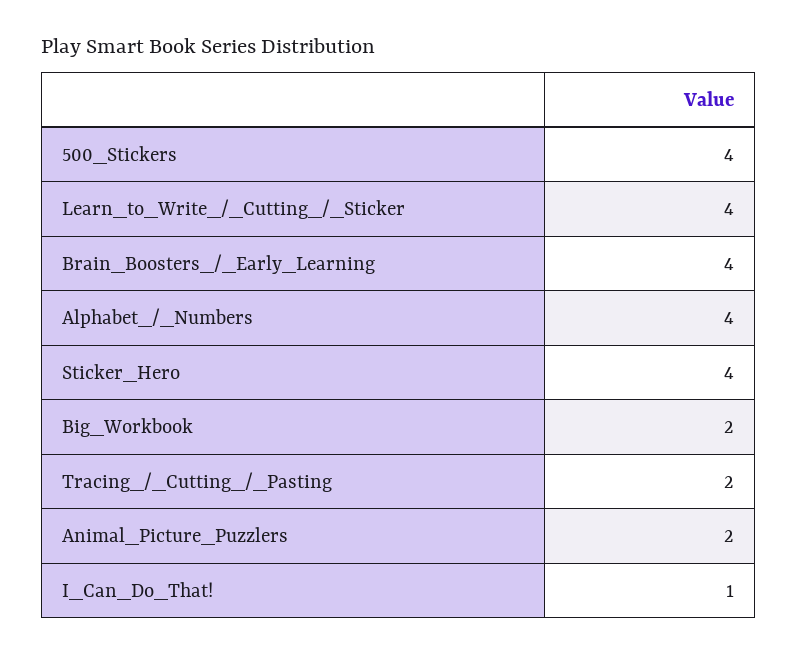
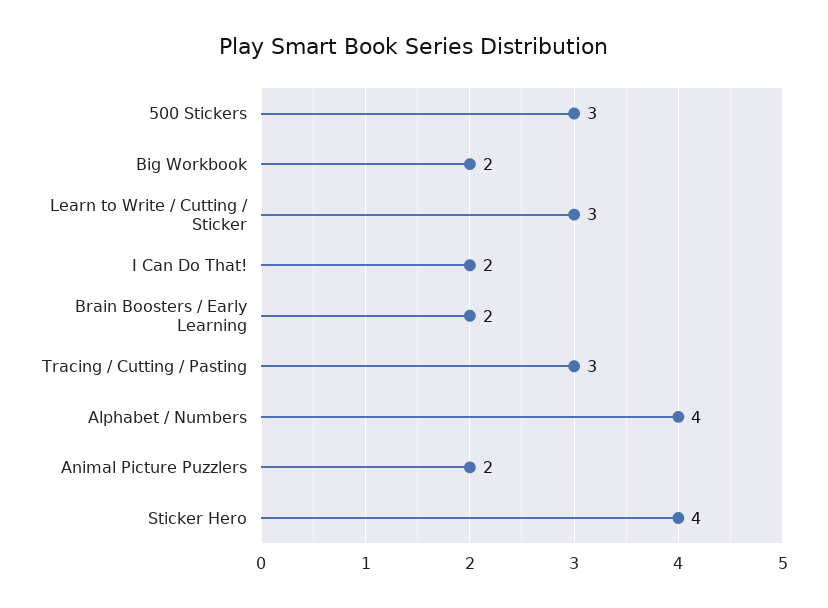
500_Stickers: 4 -> 3
Learn_to_Write_/_Cutting_/_Sticker: 4 -> 3
Brain_Boosters_/_Early_Learning: 4 -> 2
Tracing_/_Cutting_/_Pasting: 2 -> 3
I_Can_Do_That!: 1 -> 2

